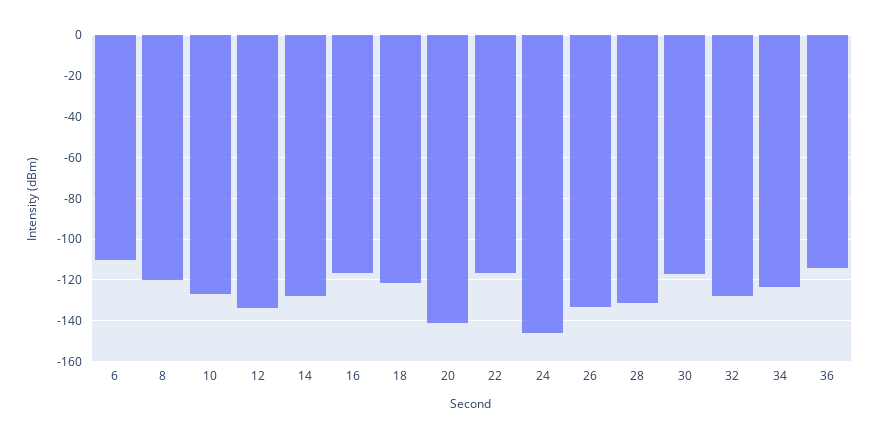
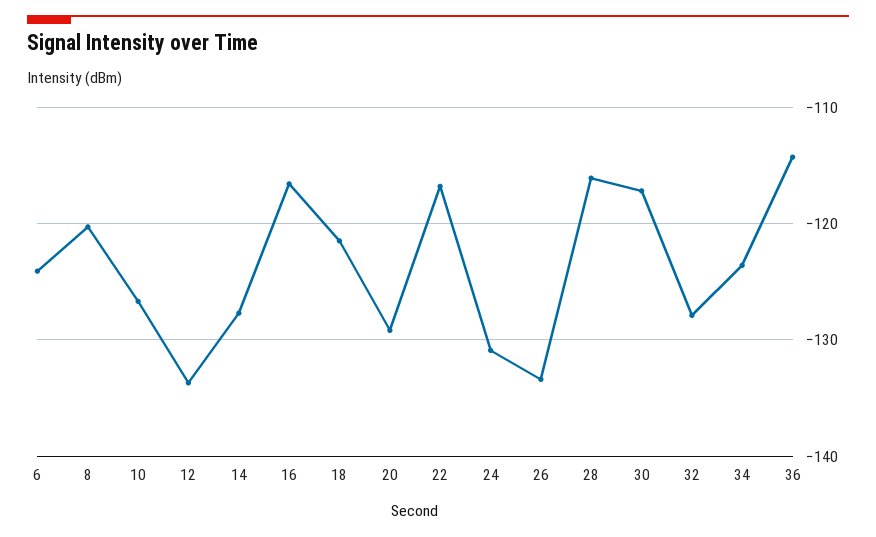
6: -110 -> -124
20: -140 -> -129
24: -145 -> -131
28: -130 -> -116

